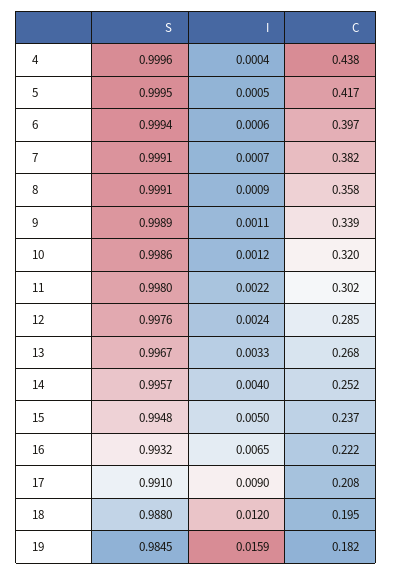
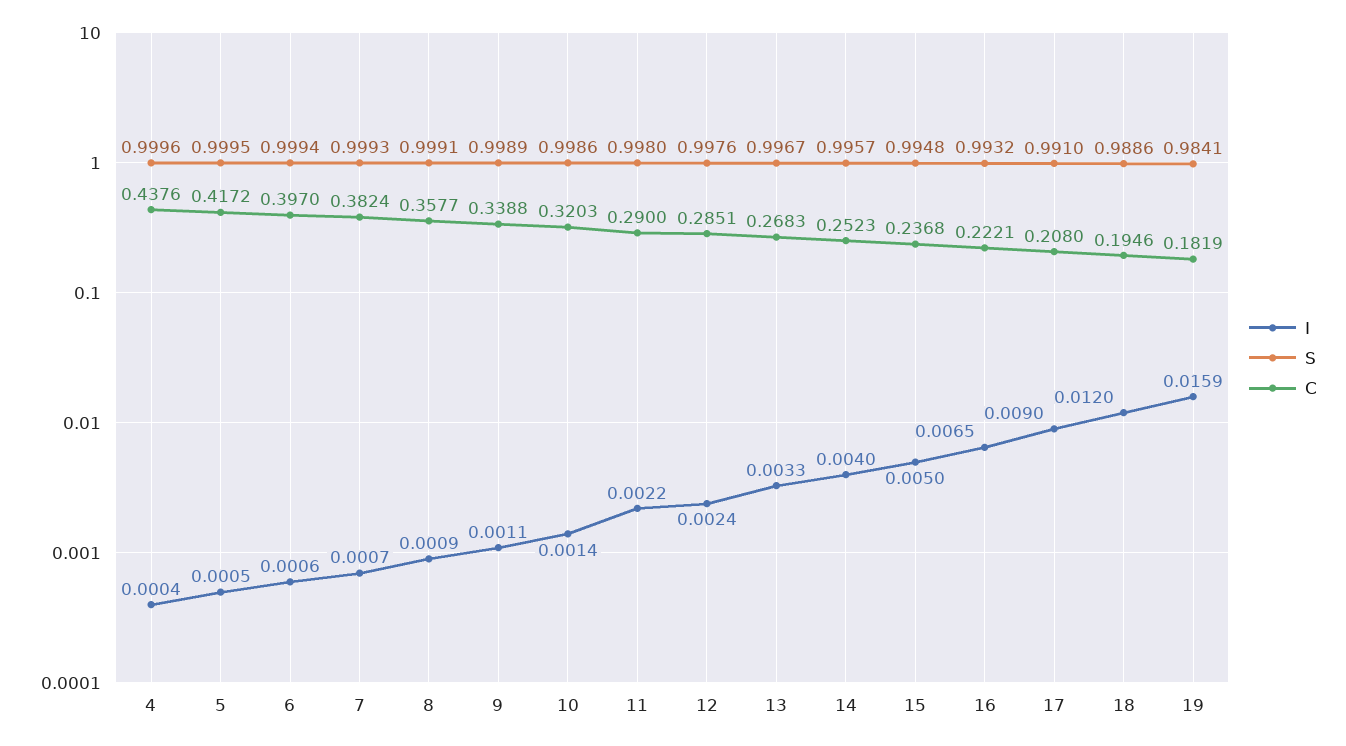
S, 7: 0.9991 -> 0.9993
I, 10: 0.0012 -> 0.0014
C, 11: 0.302 -> 0.29
S, 18: 0.988 -> 0.9886
S, 19: 0.9845 -> 0.9841

